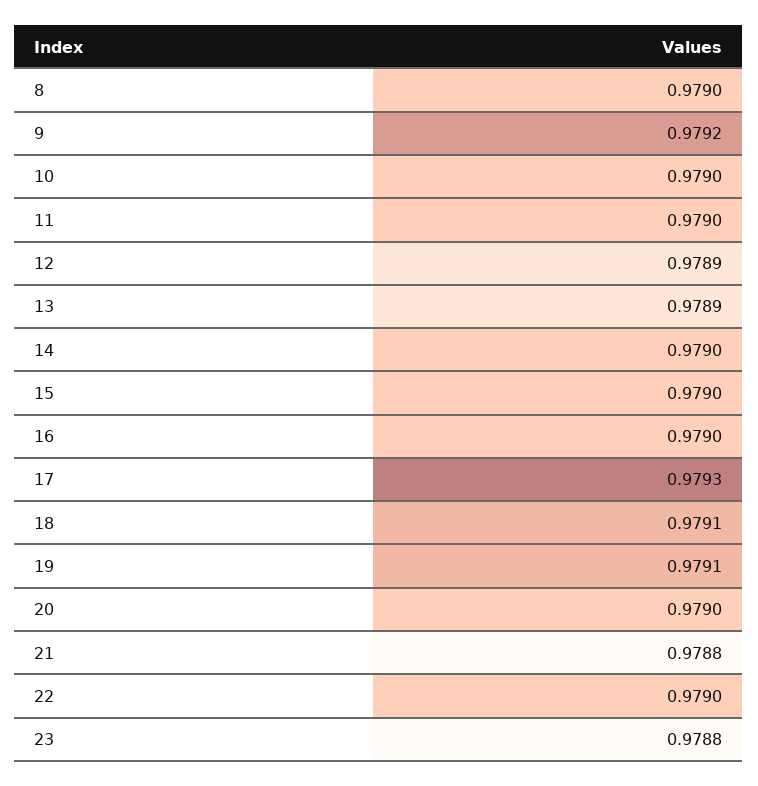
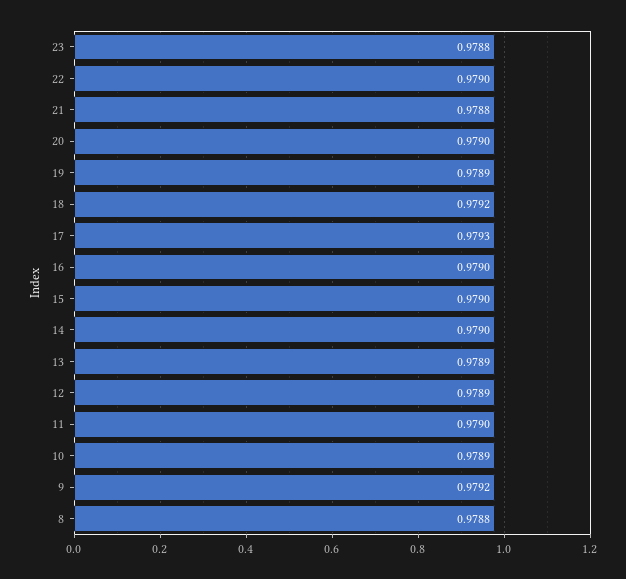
8: 0.979 -> 0.9788
10: 0.979 -> 0.9789
18: 0.9791 -> 0.9792
19: 0.9791 -> 0.9789

